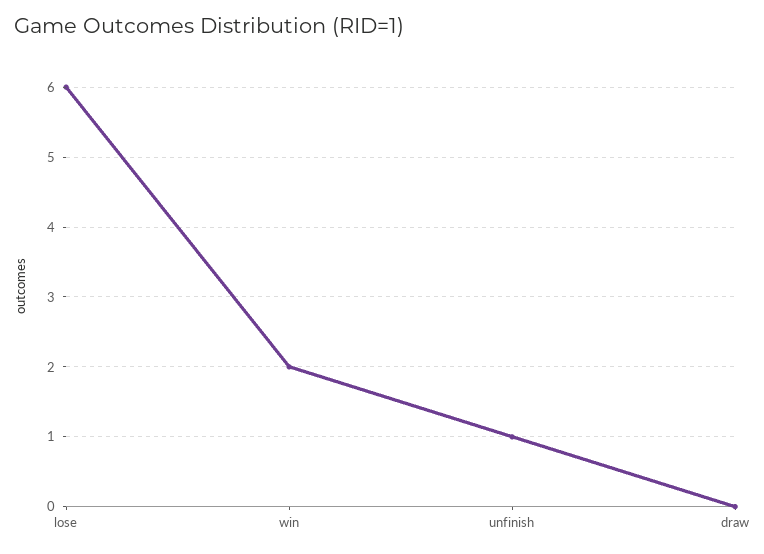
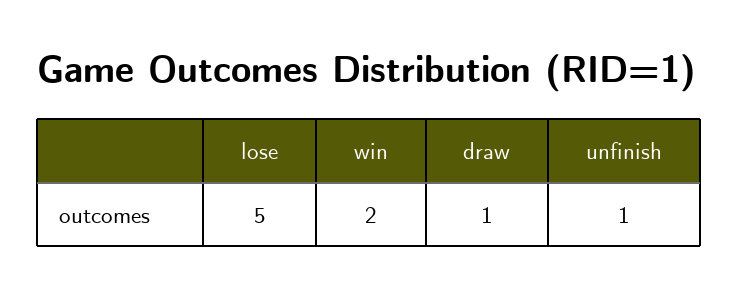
lose: 6 -> 5
draw: 0 -> 1

